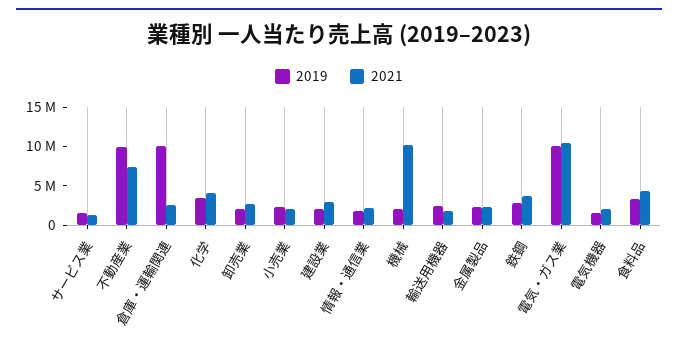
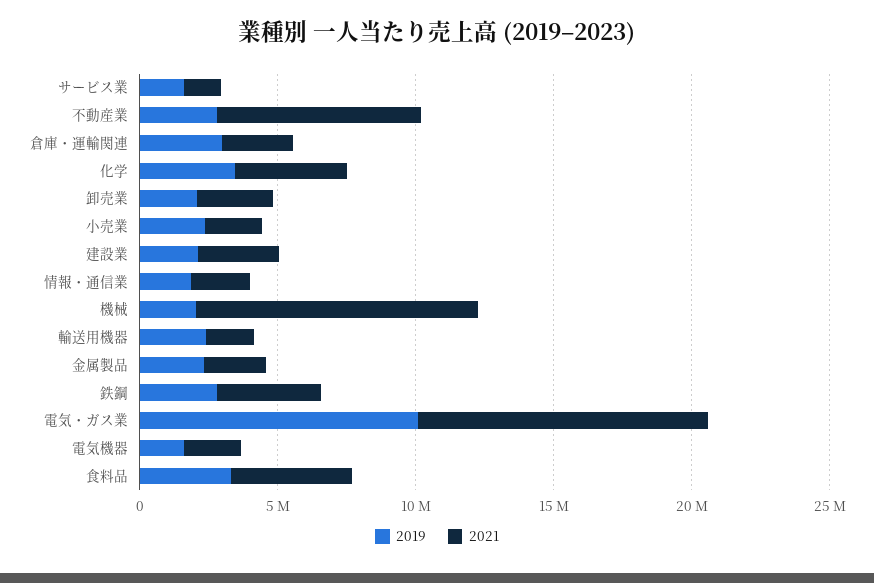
2019, 不動産業: 10000000 -> 3000000
2019, 倉庫・運輸関連: 10000000 -> 3000000

